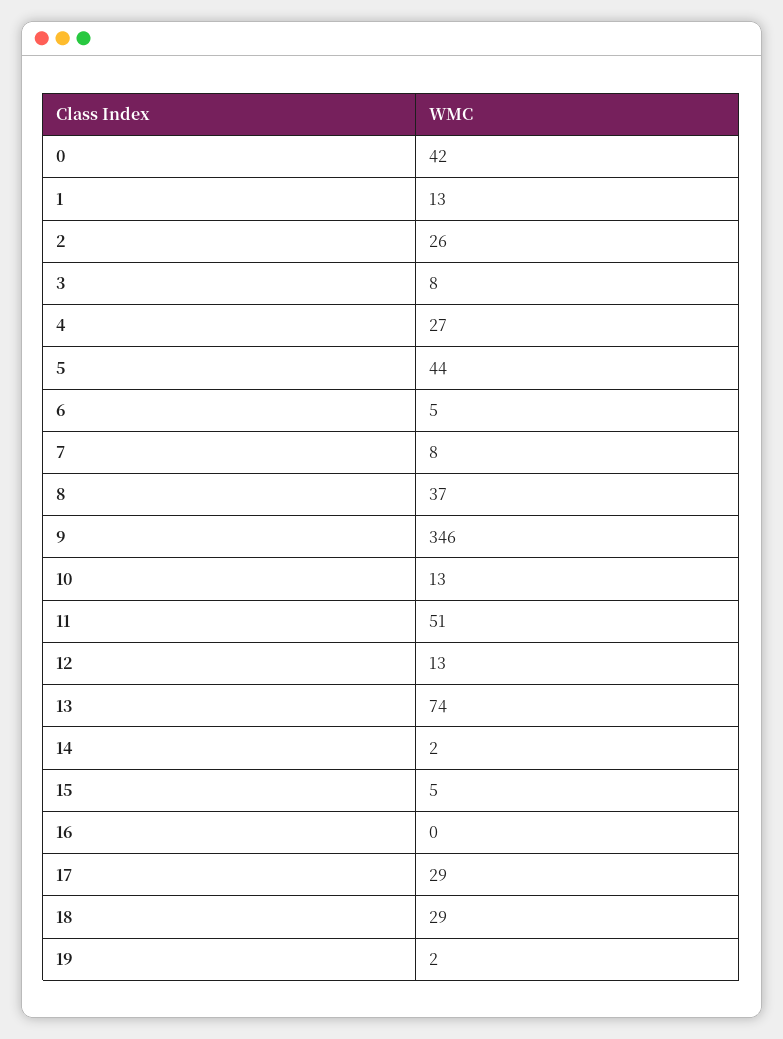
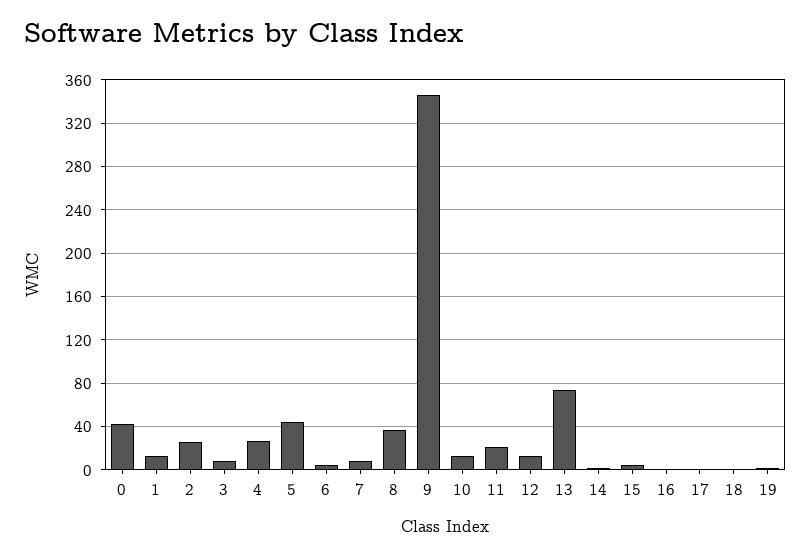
11: 51 -> 20
17: 29 -> 0
18: 29 -> 0

